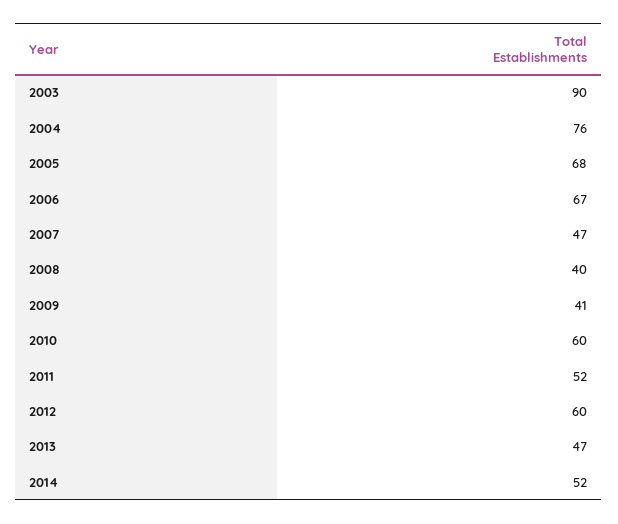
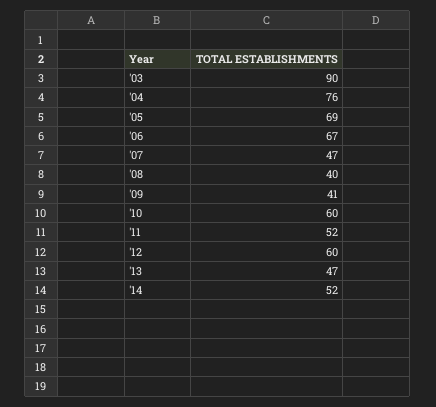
2005: 68 -> 69

